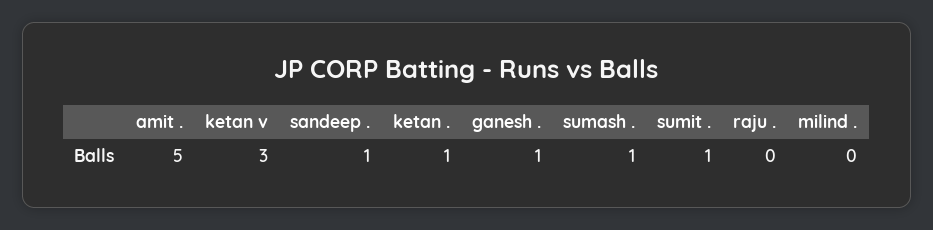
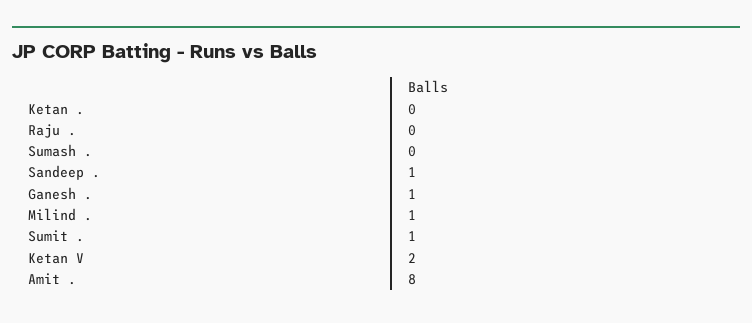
amit .: 5 -> 8
ketan v: 3 -> 2
ketan .: 1 -> 0
sumash .: 1 -> 0
milind .: 0 -> 1

